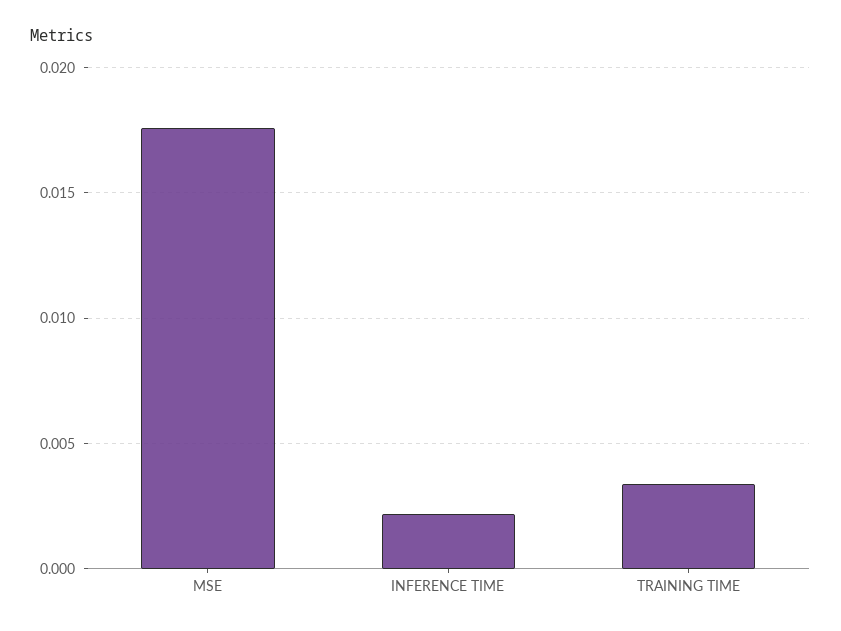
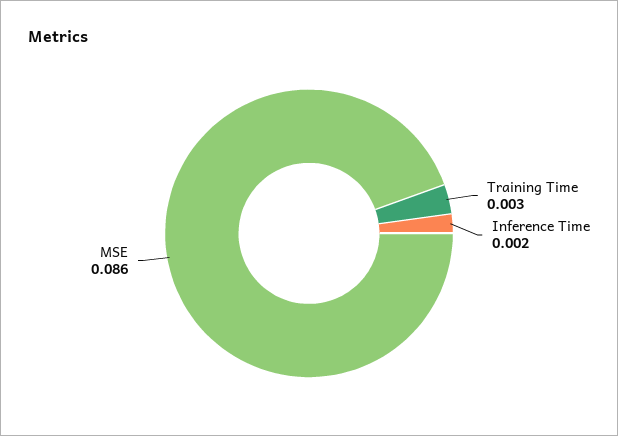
MSE: 0.0175 -> 0.086

